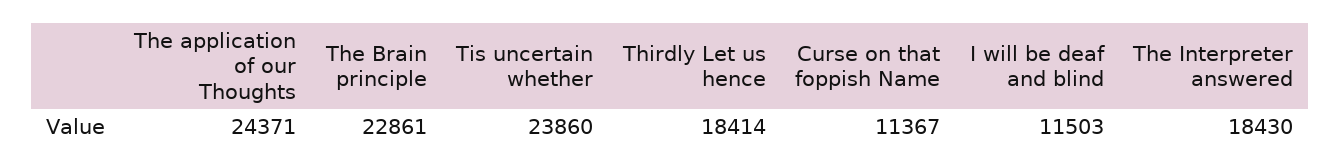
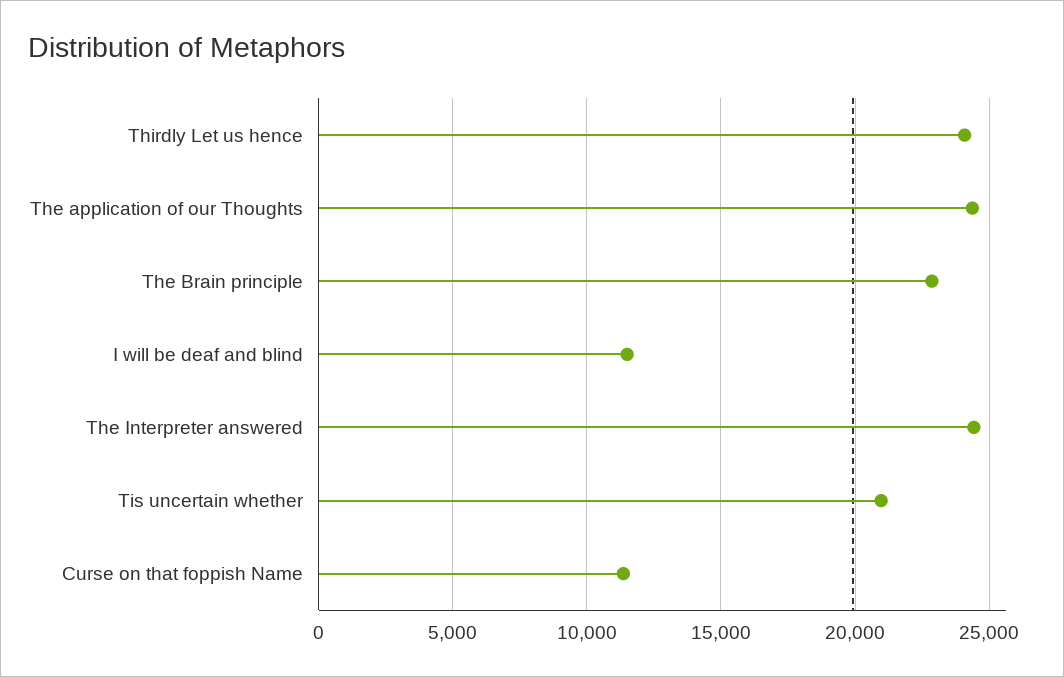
Tis uncertain whether: 23860 -> 21000
Thirdly Let us hence: 18414 -> 24000
The Interpreter answered: 18430 -> 24500

